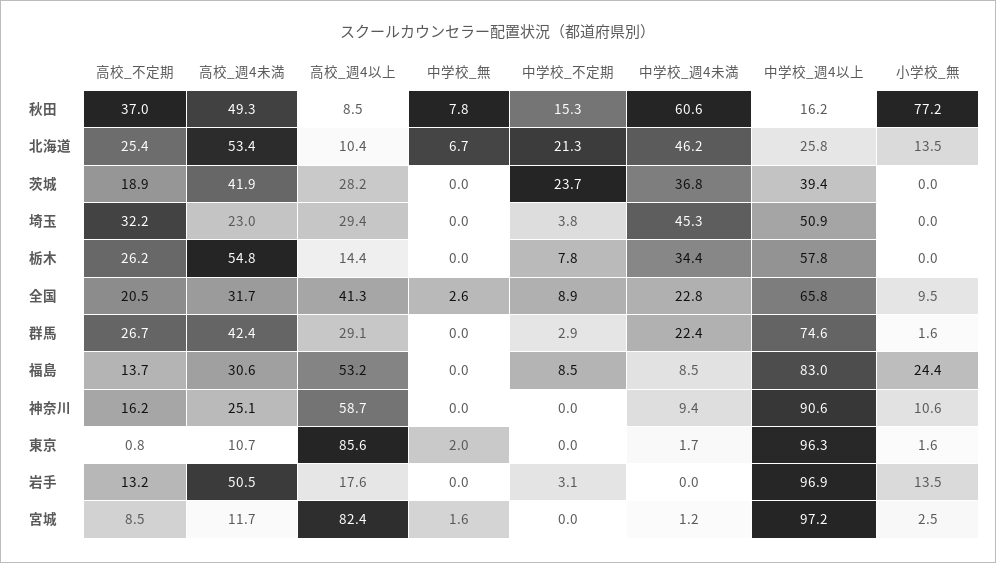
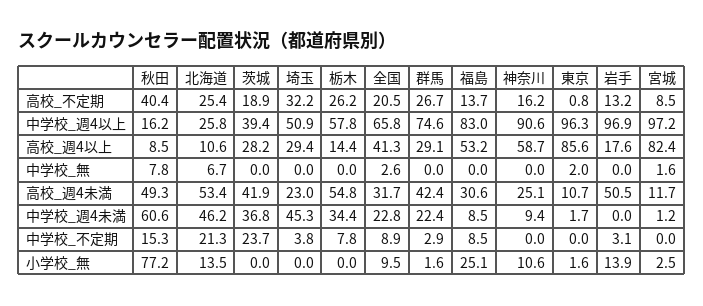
高校_不定期, 秋田: 37 -> 40.4
高校_週4以上, 北海道: 10.4 -> 10.6
小学校_無, 福島: 24.4 -> 25.1
小学校_無, 岩手: 13.5 -> 13.9

